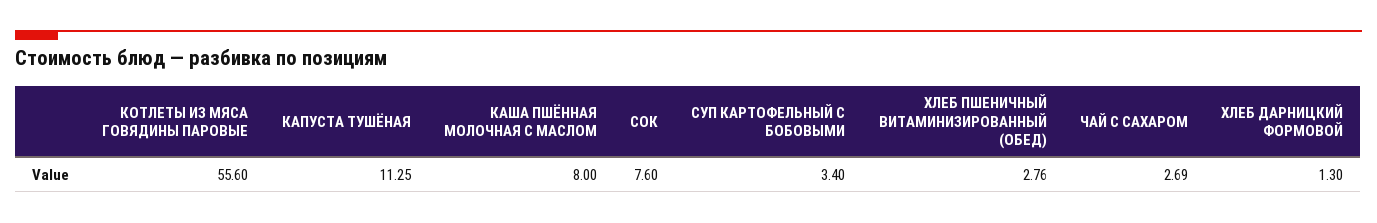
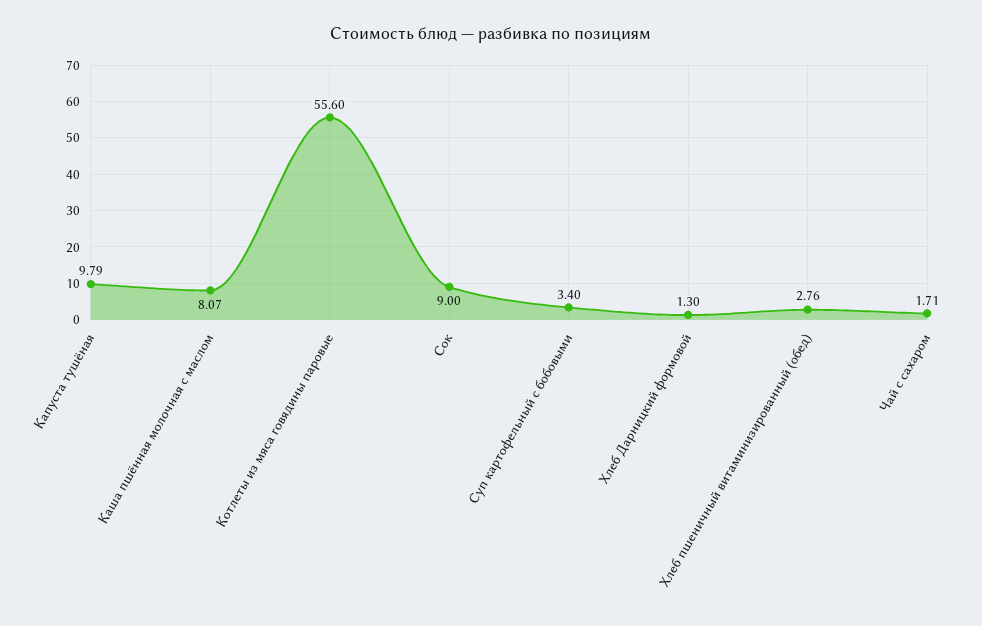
КАПУСТА ТУШЁНАЯ: 11.25 -> 9.79
КАША ПШЁННАЯ МОЛОЧНАЯ С МАСЛОМ: 8 -> 8.07
СОК: 7.6 -> 9
ЧАЙ С САХАРОМ: 2.69 -> 1.71

